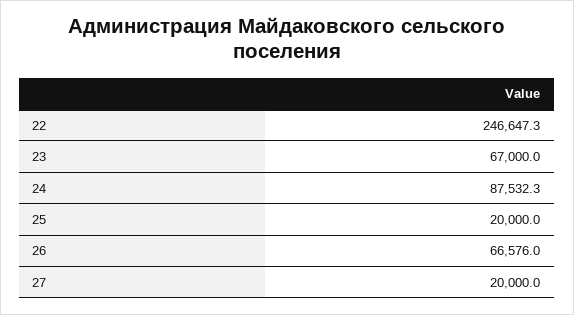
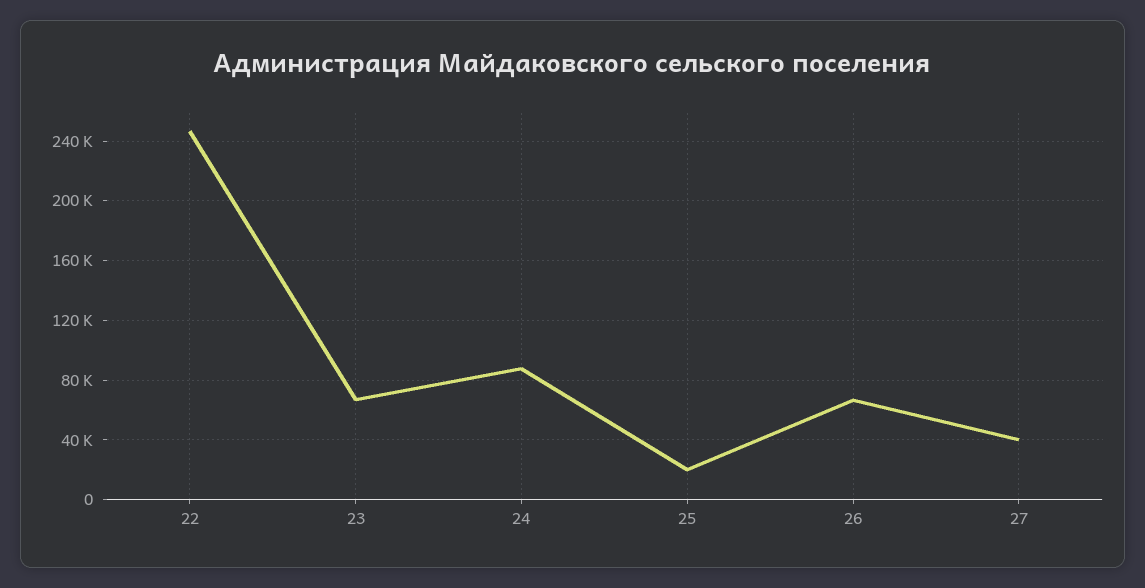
27: 20000 -> 40000

